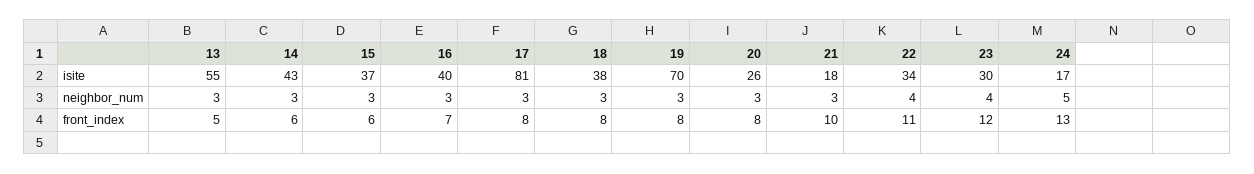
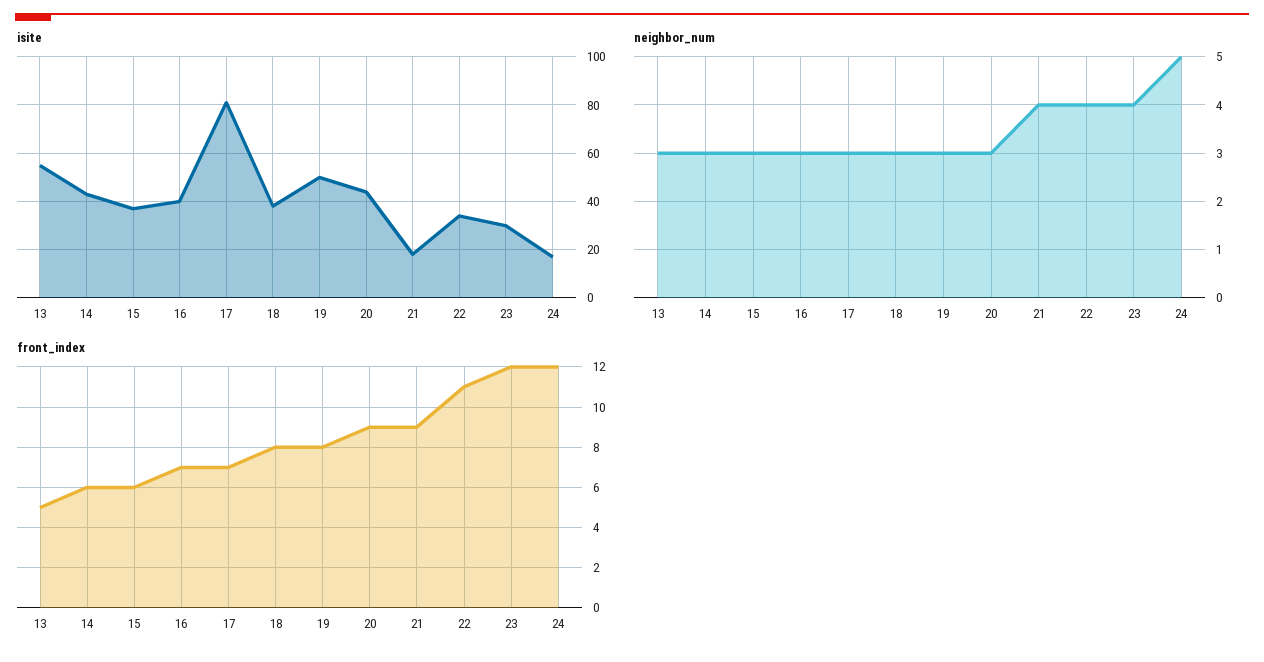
isite, 19: 70 -> 50
isite, 20: 26 -> 45
neighbor_num, 21: 3 -> 4
front_index, 17: 8 -> 7
front_index, 20: 8 -> 9
front_index, 21: 10 -> 9
front_index, 24: 13 -> 12

